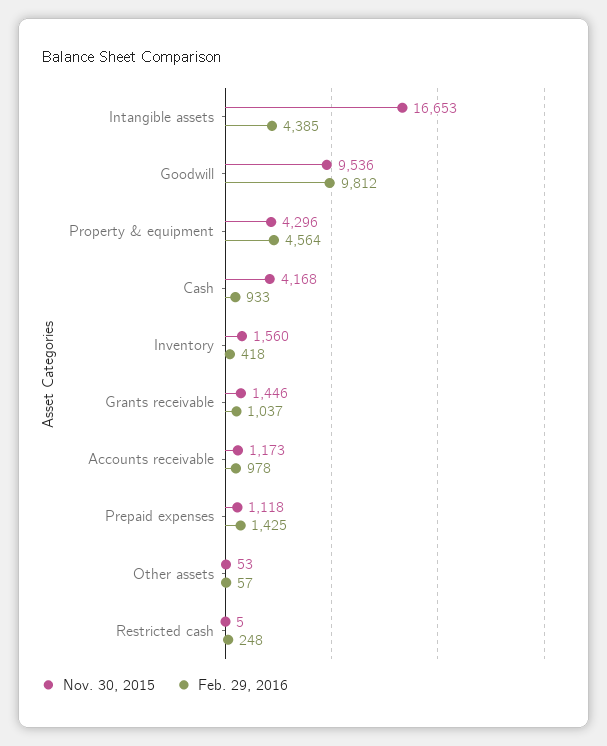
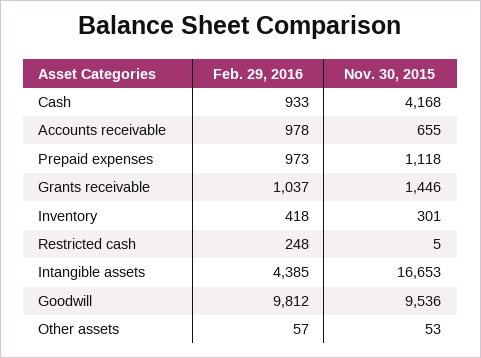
Nov. 30, 2015, Property & equipment: 4296 -> none
Feb. 29, 2016, Property & equipment: 4564 -> none
Nov. 30, 2015, Inventory: 1560 -> 301
Nov. 30, 2015, Accounts receivable: 1173 -> 655
Feb. 29, 2016, Prepaid expenses: 1425 -> 973

